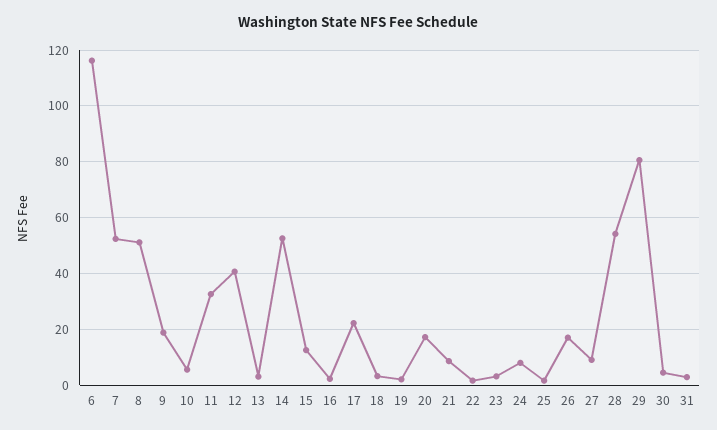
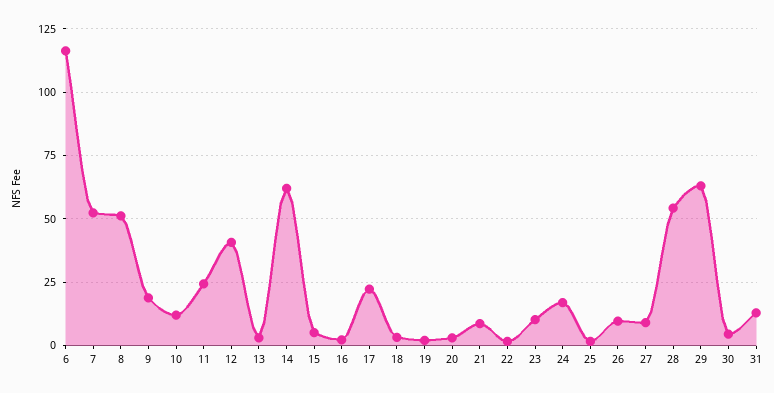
10: 5 -> 12.5
11: 32.5 -> 25
14: 52.5 -> 62.5
15: 12.5 -> 5
20: 17.5 -> 2.5
23: 2.5 -> 10
24: 7.5 -> 17.5
26: 17.5 -> 10
29: 80 -> 62.5
31: 2.5 -> 12.5

